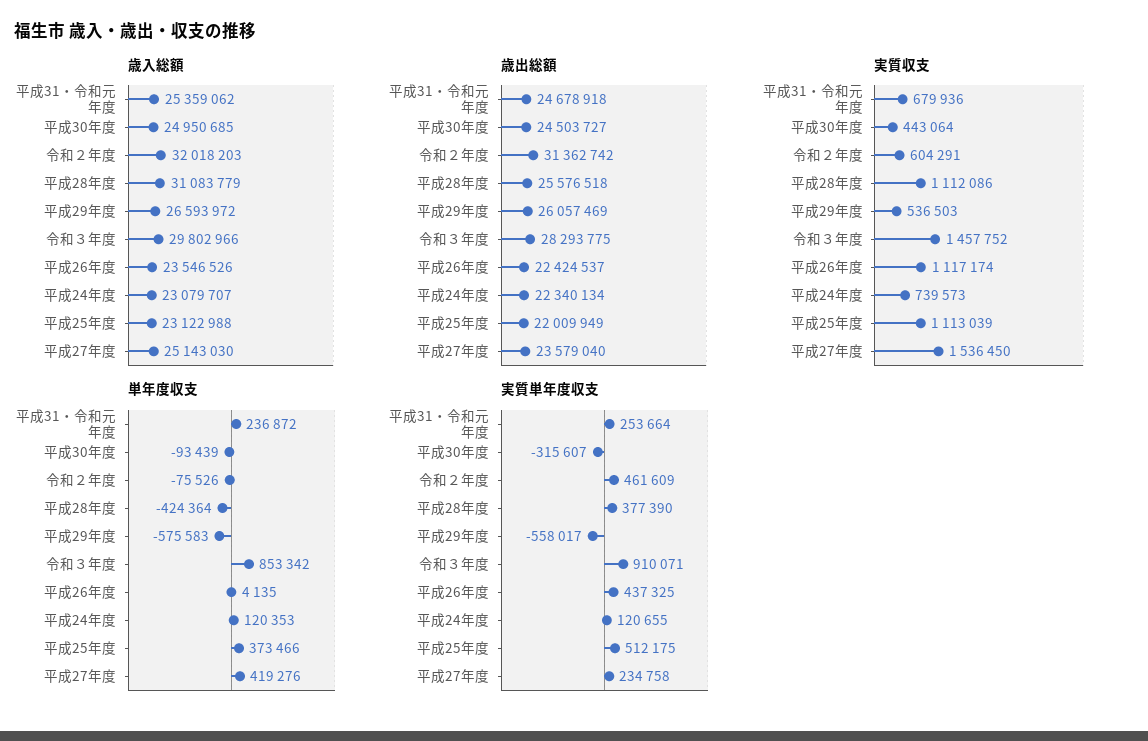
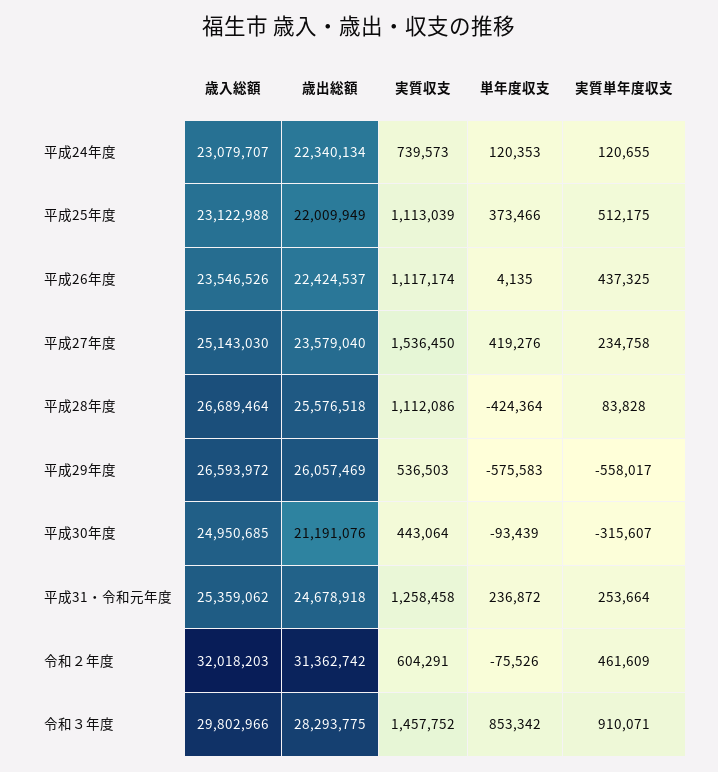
歳入総額, 平成28年度: 31083779 -> 26689464
歳出総額, 平成30年度: 24503727 -> 21191076
実質収支, 平成31・令和元年度: 679936 -> 1258458
実質単年度収支, 平成28年度: 377390 -> 83828

